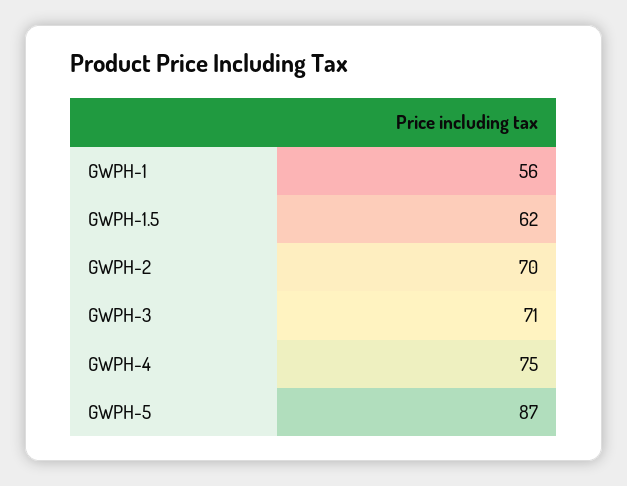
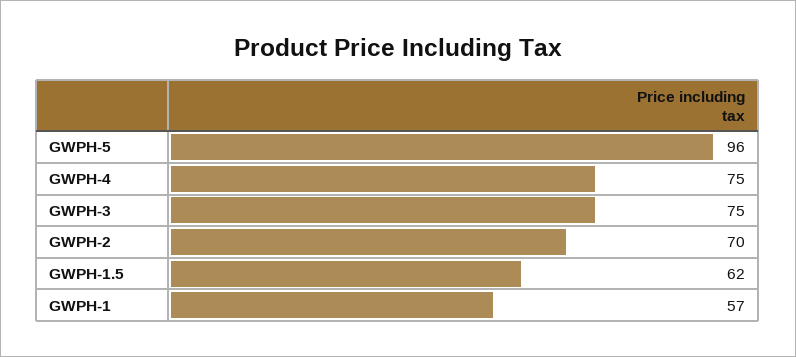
GWPH-1: 56 -> 57
GWPH-3: 71 -> 75
GWPH-5: 87 -> 96

